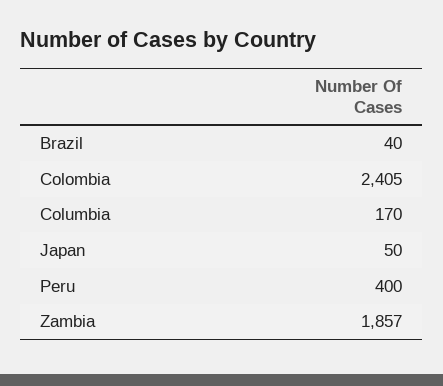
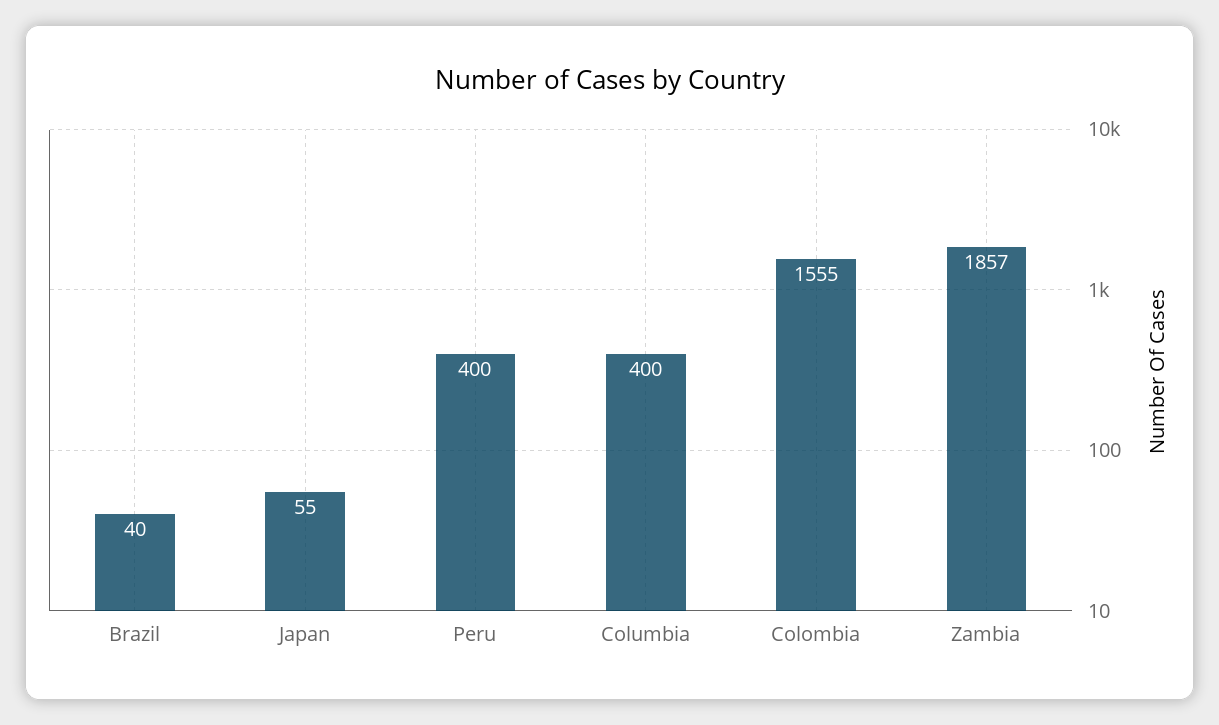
Colombia: 2405 -> 1555
Columbia: 170 -> 400
Japan: 50 -> 55

